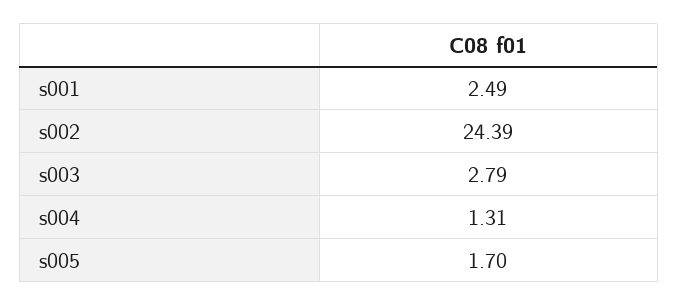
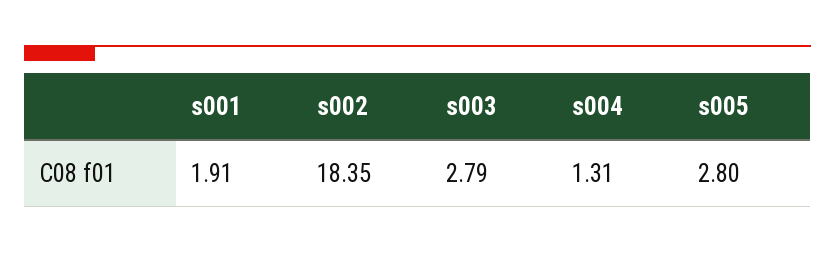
s001: 2.49 -> 1.91
s002: 24.39 -> 18.35
s005: 1.7 -> 2.8

